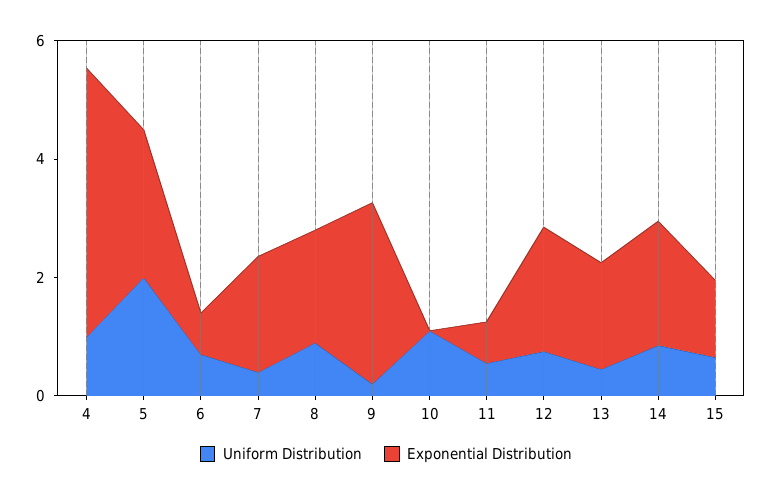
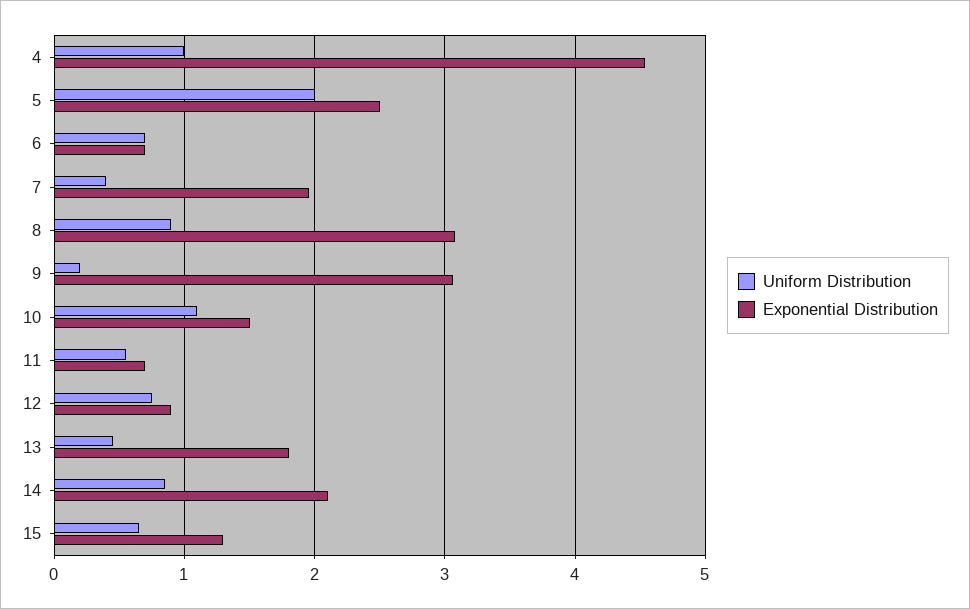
Exponential Distribution, 8: 2 -> 3.1
Exponential Distribution, 10: 0 -> 1.5
Exponential Distribution, 12: 2 -> 0.9

